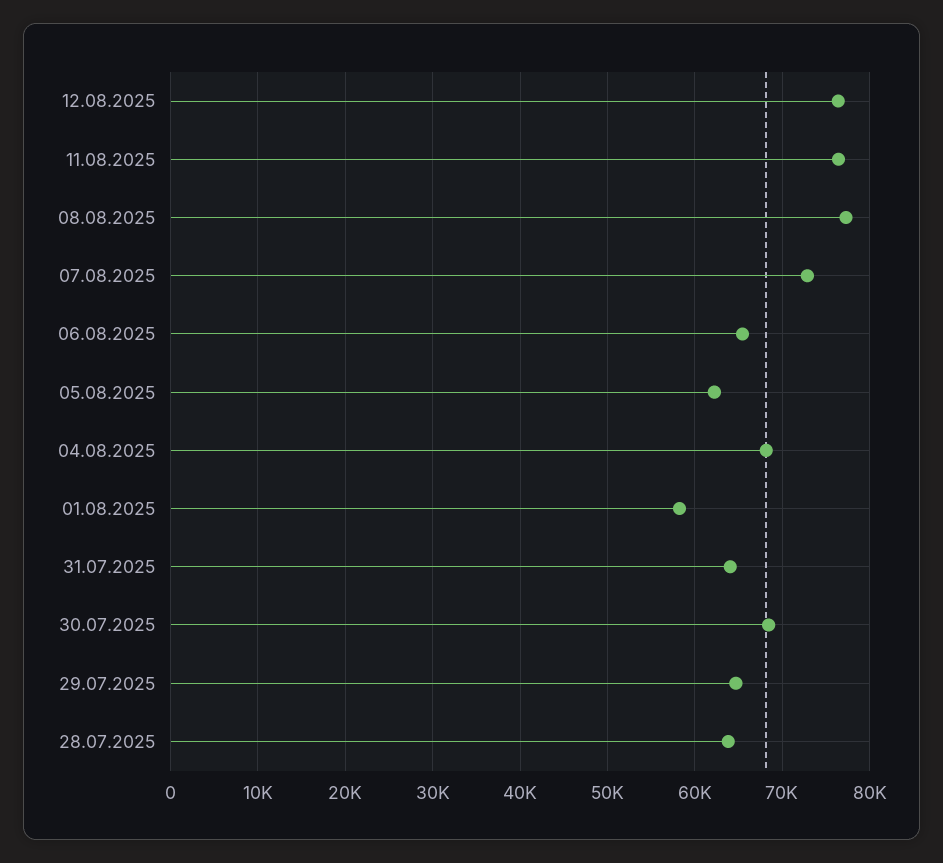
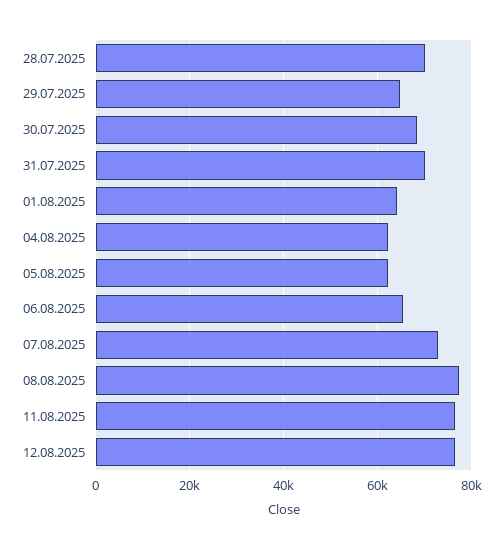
04.08.2025: 68000 -> 62000
01.08.2025: 58000 -> 64000
31.07.2025: 64000 -> 70000
28.07.2025: 64000 -> 70000

